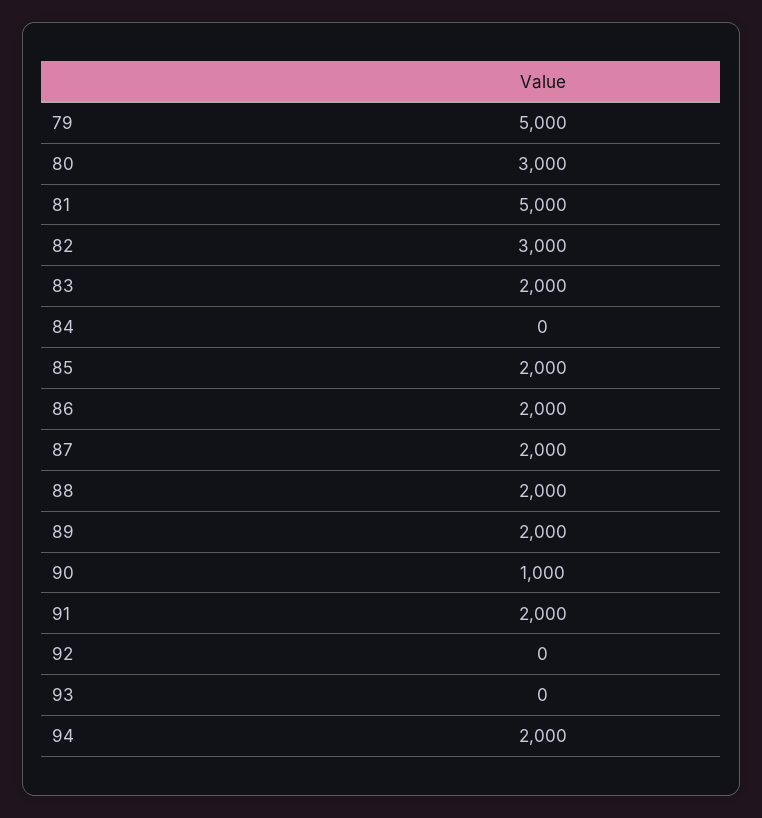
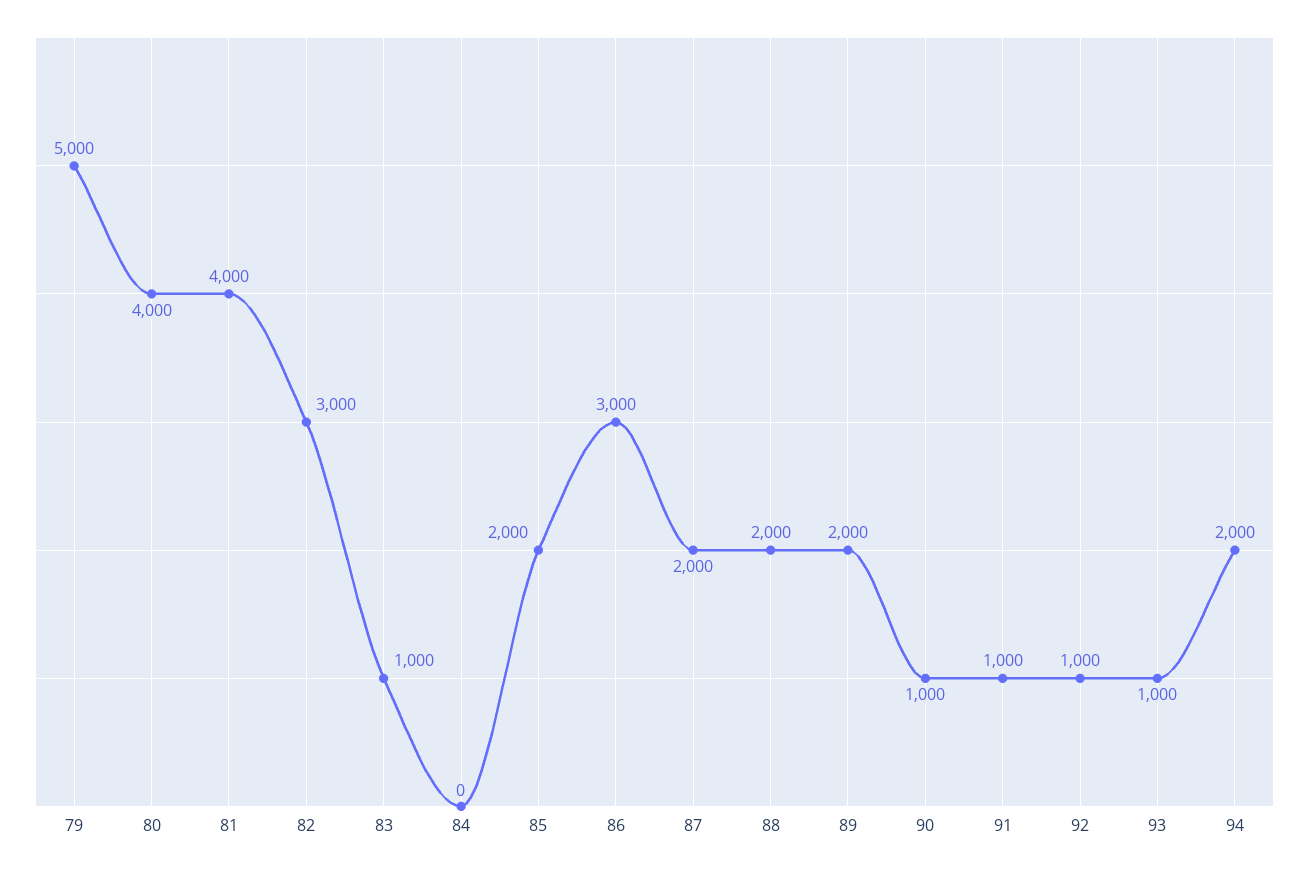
80: 3000 -> 4000
81: 5000 -> 4000
83: 2000 -> 1000
86: 2000 -> 3000
91: 2000 -> 1000
92: 0 -> 1000
93: 0 -> 1000

